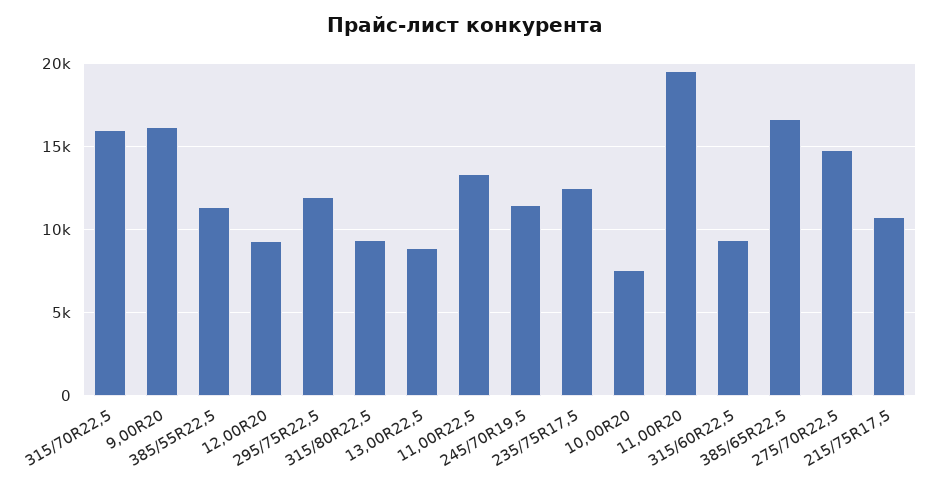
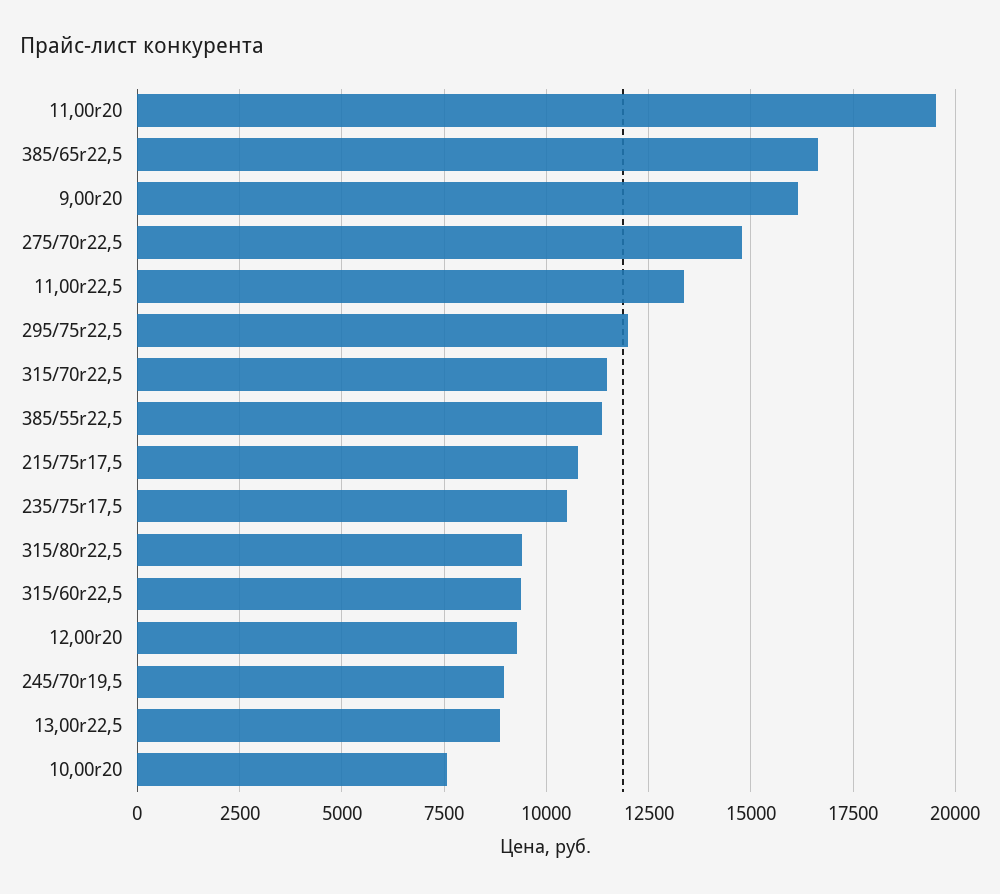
315/70R22,5: 16000 -> 11500
245/70R19,5: 11500 -> 9000
235/75R17,5: 12500 -> 10500

